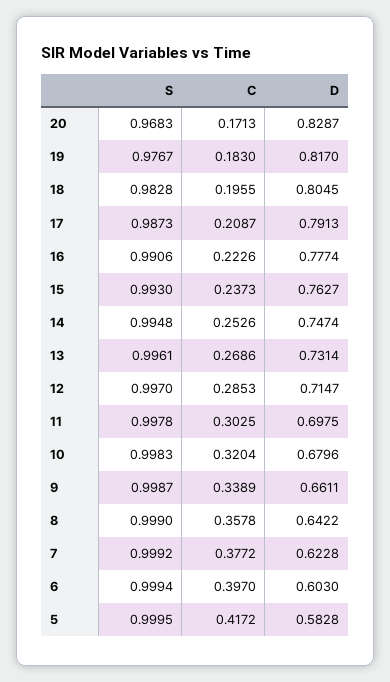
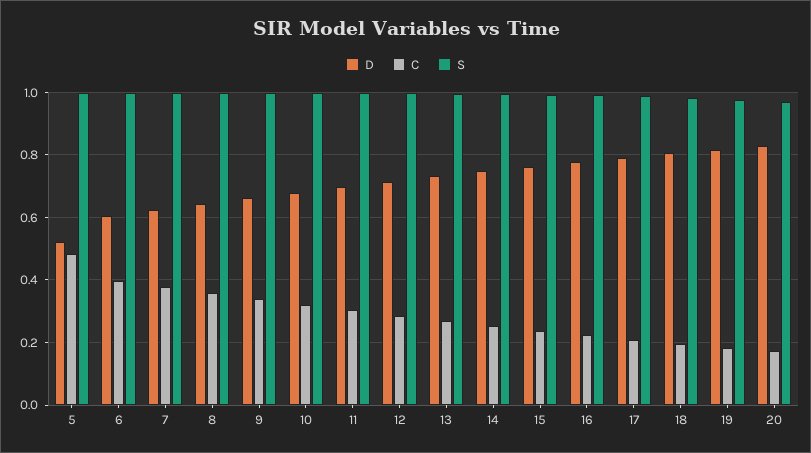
C, 5: 0.4172 -> 0.48
D, 5: 0.5828 -> 0.52

